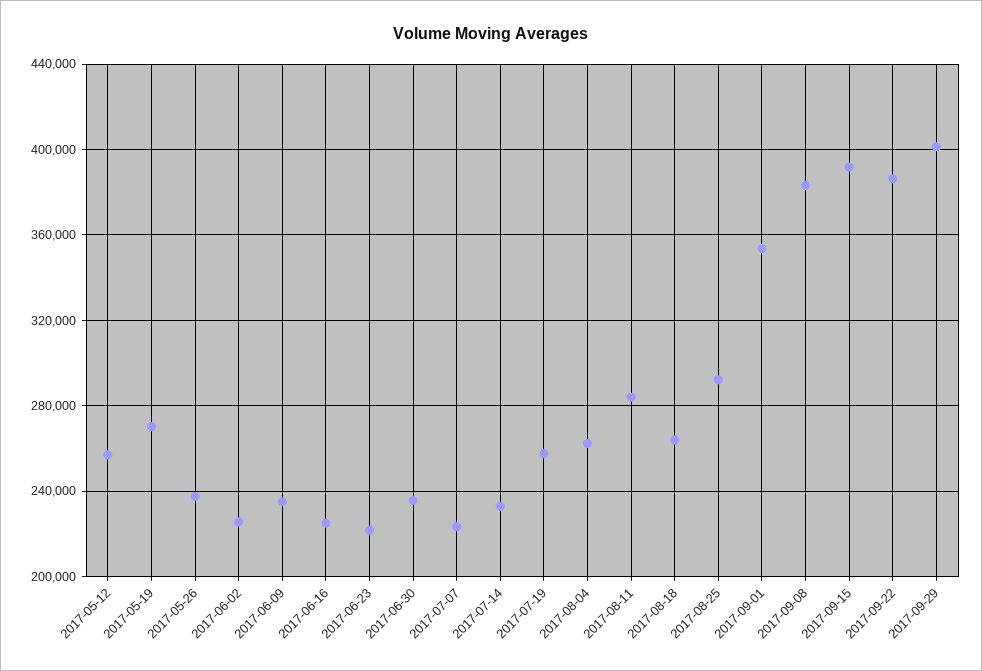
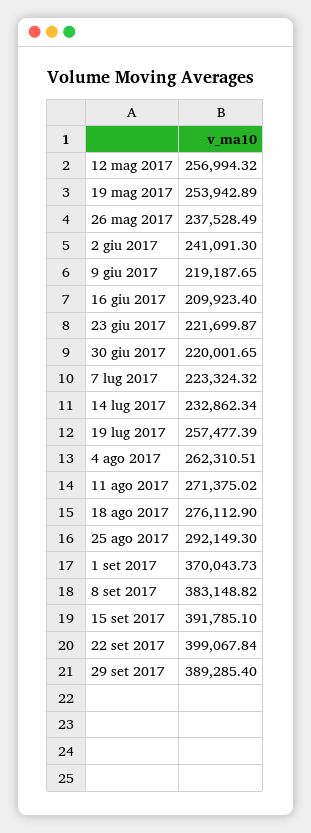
2017-05-19: 270000 -> 253942.89
2017-06-02: 225000 -> 241091.3
2017-06-09: 235000 -> 219187.65
2017-06-16: 225000 -> 209923.4
2017-06-30: 235000 -> 220001.65
2017-08-11: 285000 -> 271375.02
2017-08-18: 265000 -> 276112.9
2017-09-01: 355000 -> 370043.73
2017-09-22: 385000 -> 399067.84
2017-09-29: 400000 -> 389285.4

